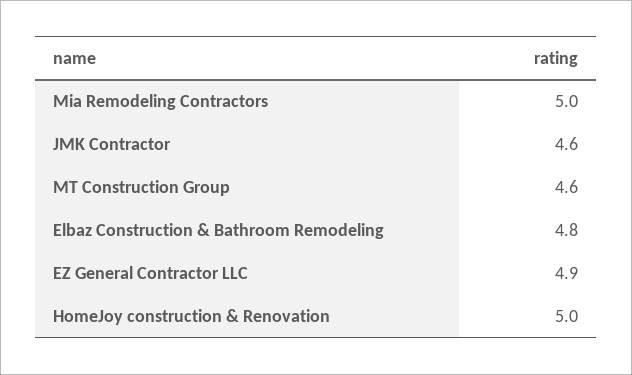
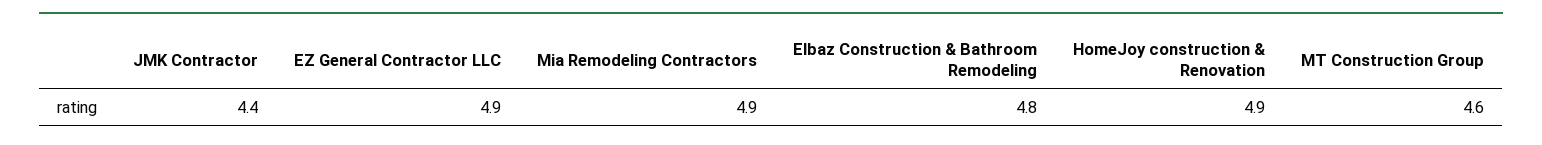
Mia Remodeling Contractors: 5 -> 4.9
JMK Contractor: 4.6 -> 4.4
HomeJoy construction & Renovation: 5 -> 4.9

